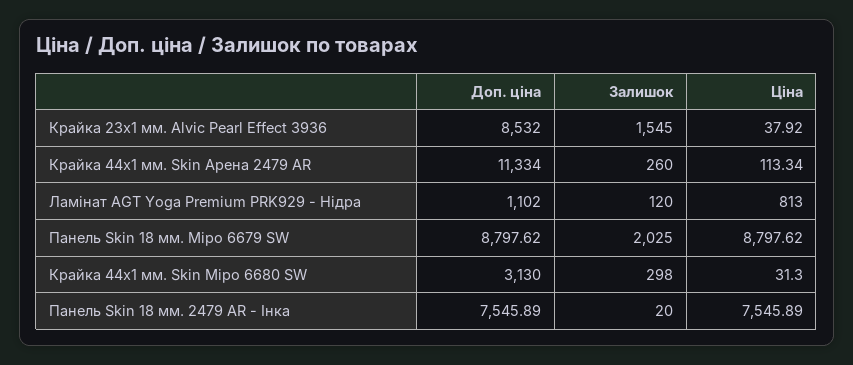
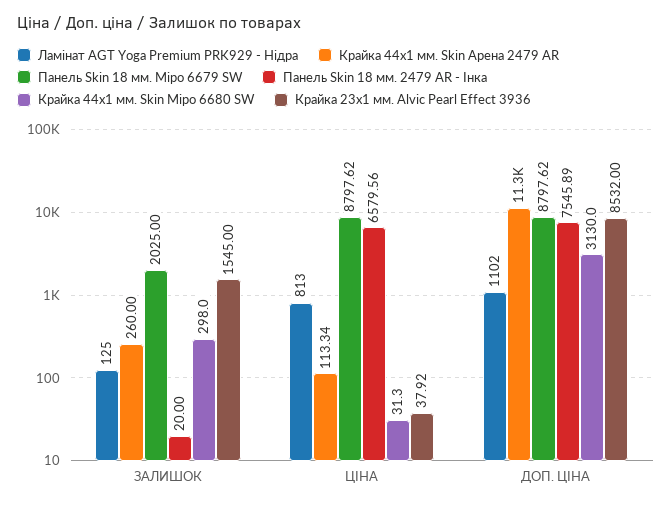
Ламінат AGT Yoga Premium PRK929 - Нідра, Залишок: 120 -> 125
Панель Skin 18 мм. 2479 AR - Інка, Ціна: 7545.89 -> 6579.56

